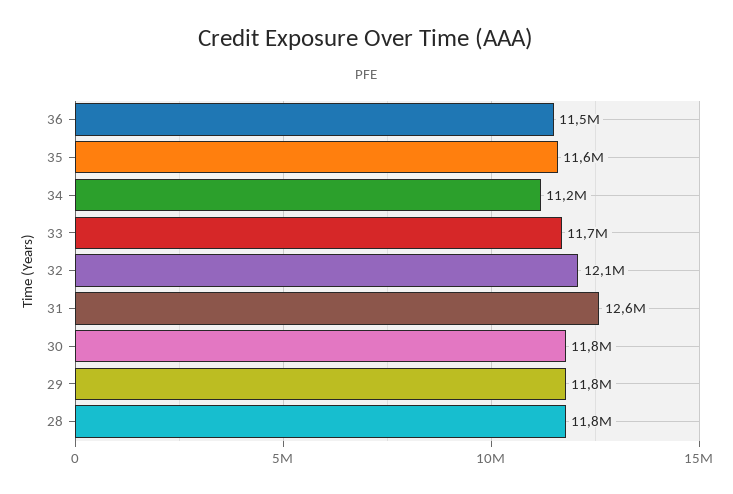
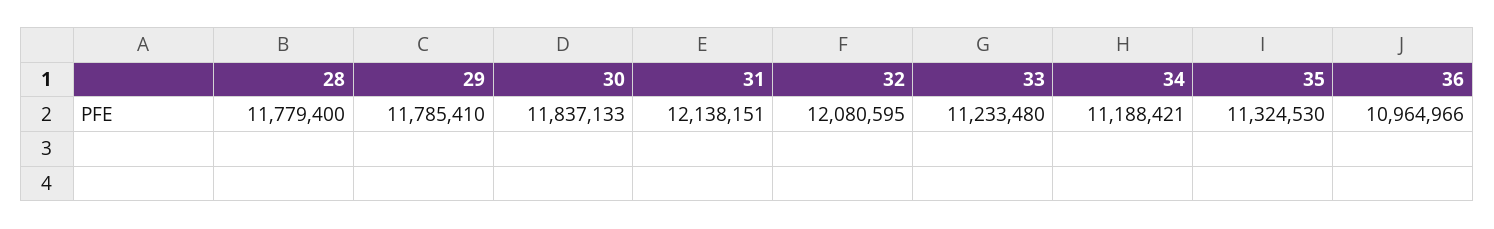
36: 11500000 -> 10964966
35: 11600000 -> 11324530
33: 11700000 -> 11233480
31: 12600000 -> 12138151

